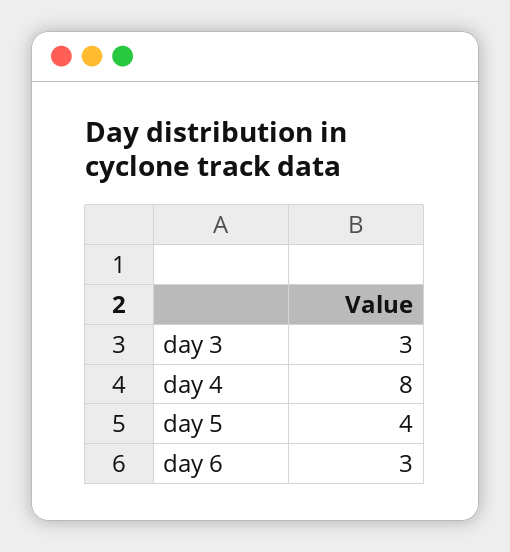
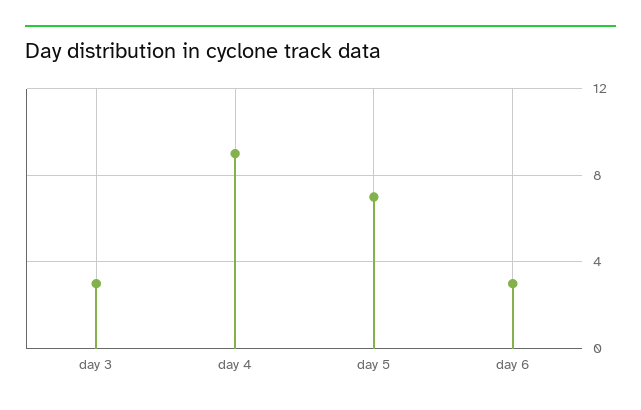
day 4: 8 -> 9
day 5: 4 -> 7

